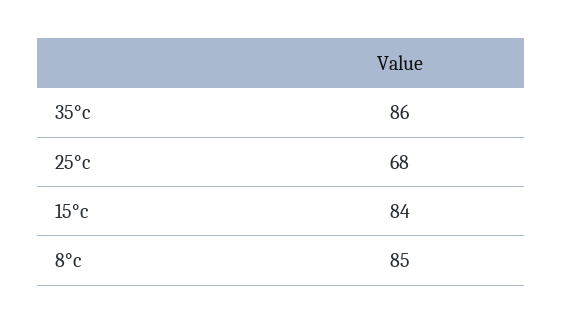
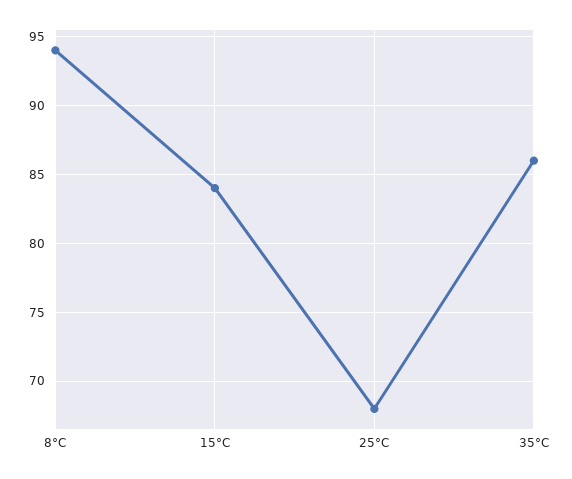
8°c: 85 -> 94

